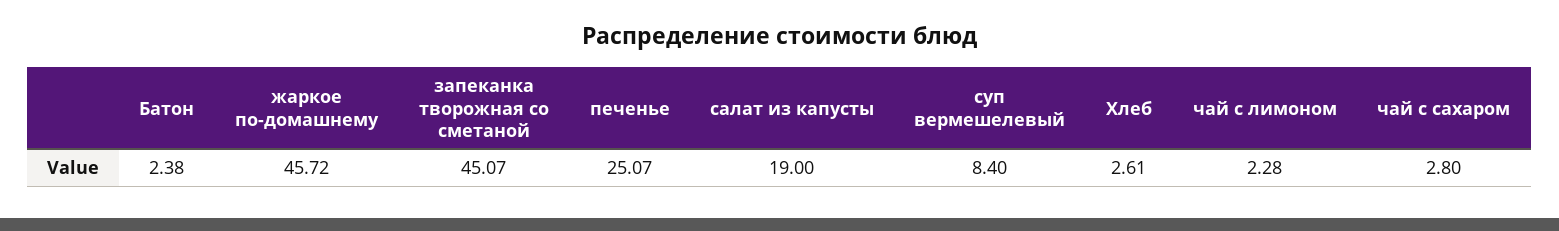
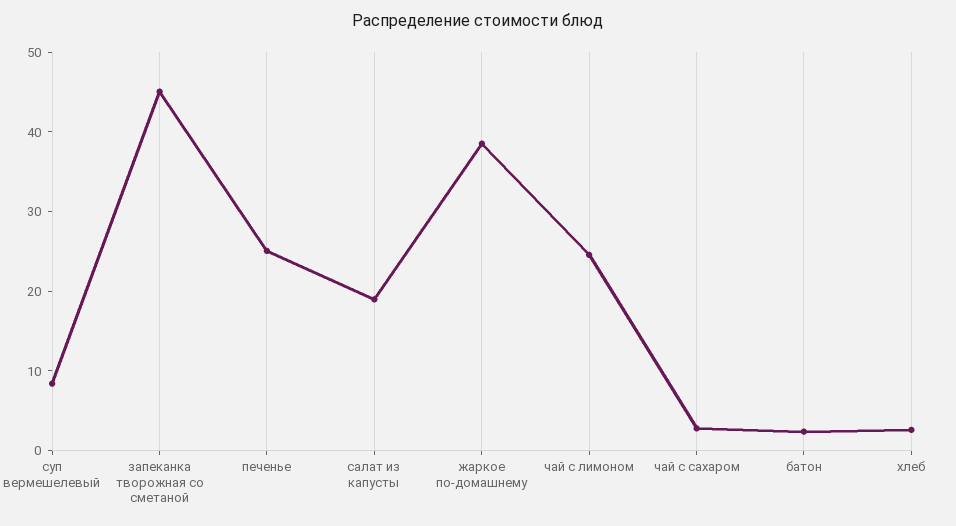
жаркое по-домашнему: 45.72 -> 38
чай с лимоном: 2.28 -> 24

